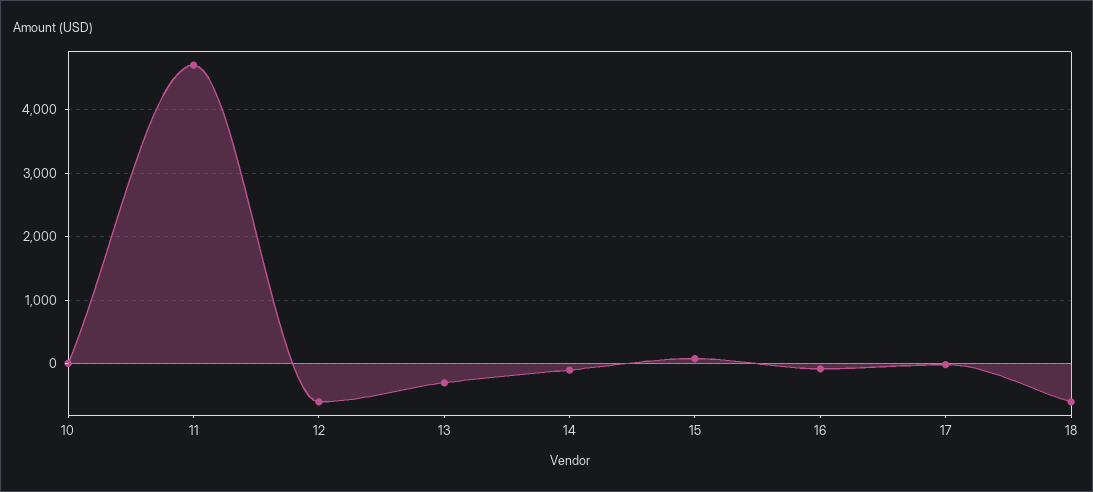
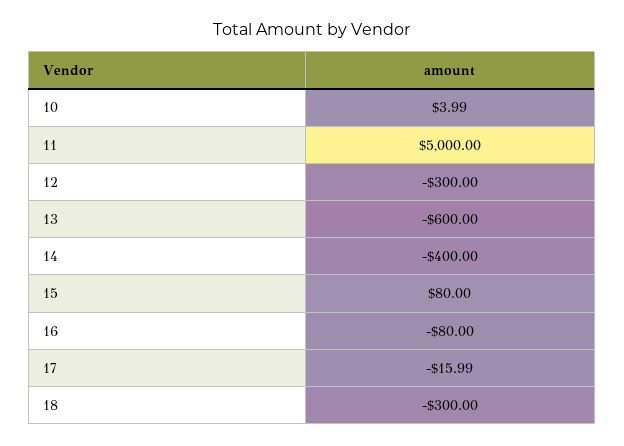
11: 4700 -> 5000
12: -600 -> -300
13: -300 -> -600
14: -100 -> -400
18: -600 -> -300

